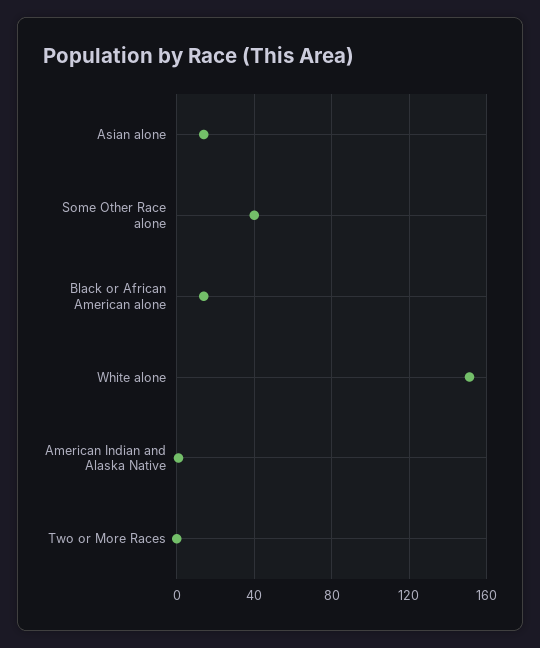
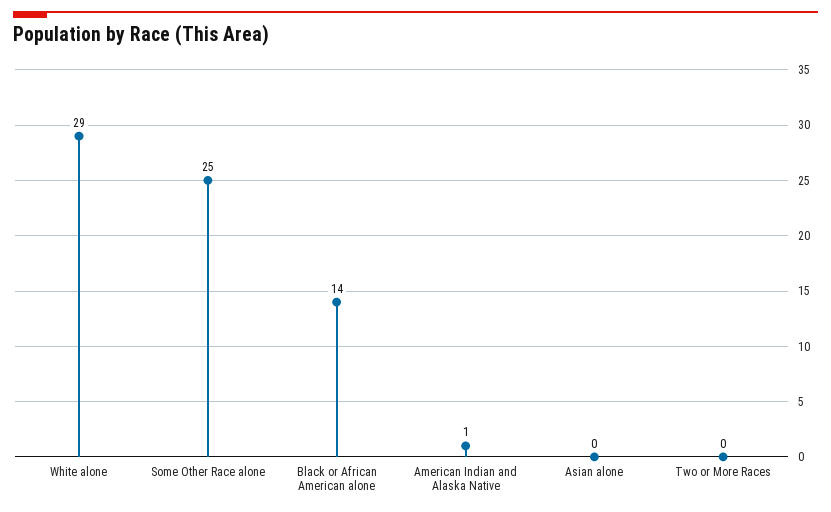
Asian alone: 15 -> 0
Some Other Race alone: 40 -> 25
White alone: 150 -> 29

